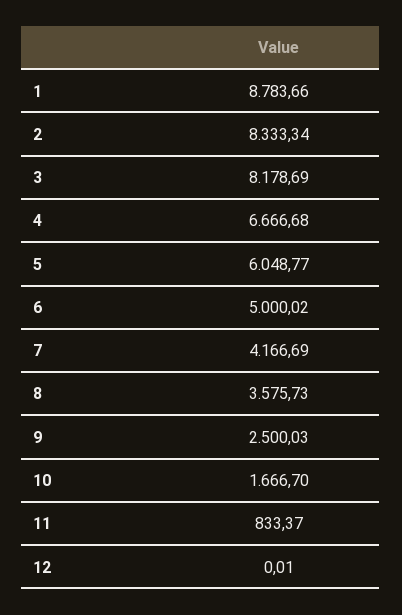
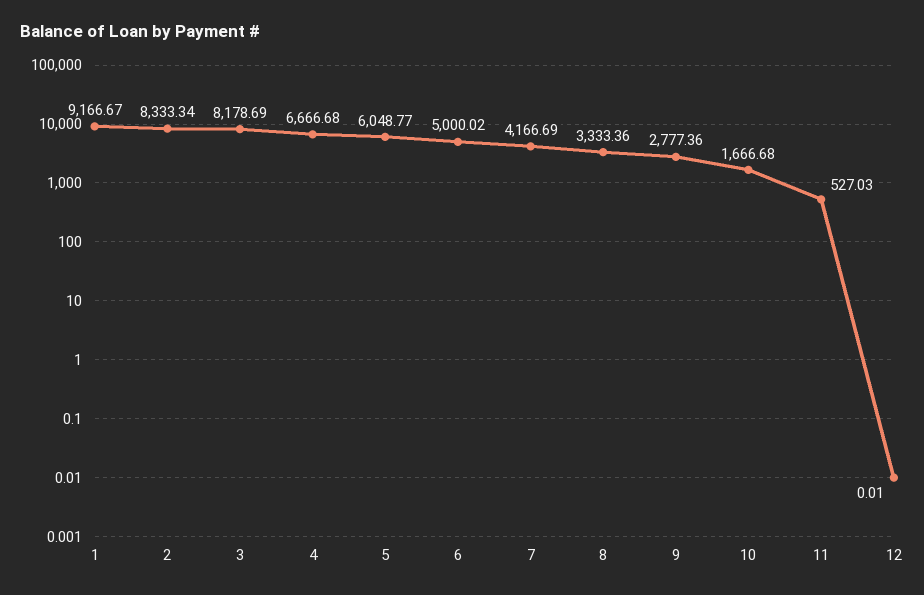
1: 8783.66 -> 9166.67
8: 3575.73 -> 3333.36
9: 2500.03 -> 2777.36
10: 1666.7 -> 1666.68
11: 833.37 -> 527.03

